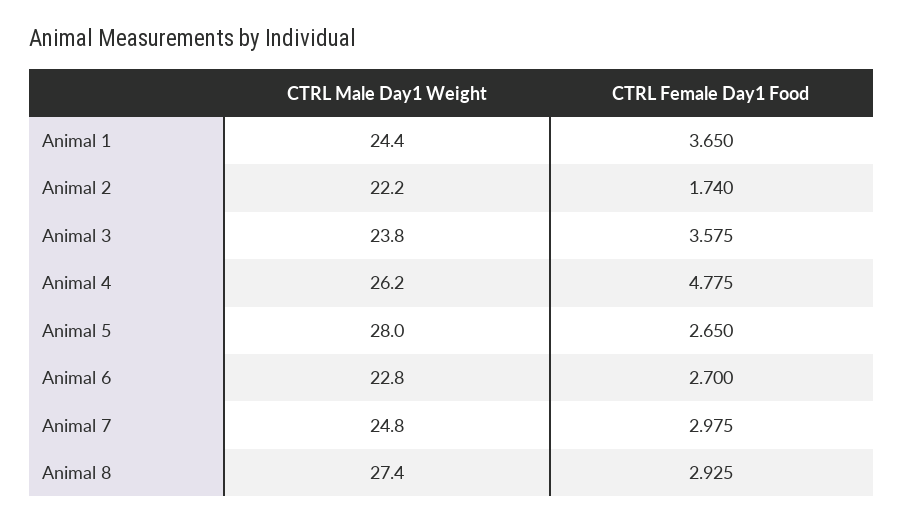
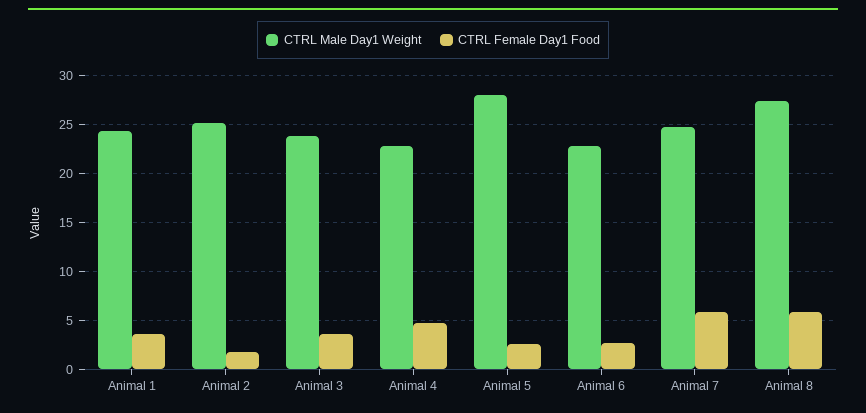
CTRL Male Day1 Weight, Animal 2: 22.2 -> 25
CTRL Male Day1 Weight, Animal 4: 26.2 -> 23
CTRL Female Day1 Food, Animal 7: 2.975 -> 6
CTRL Female Day1 Food, Animal 8: 2.925 -> 6

